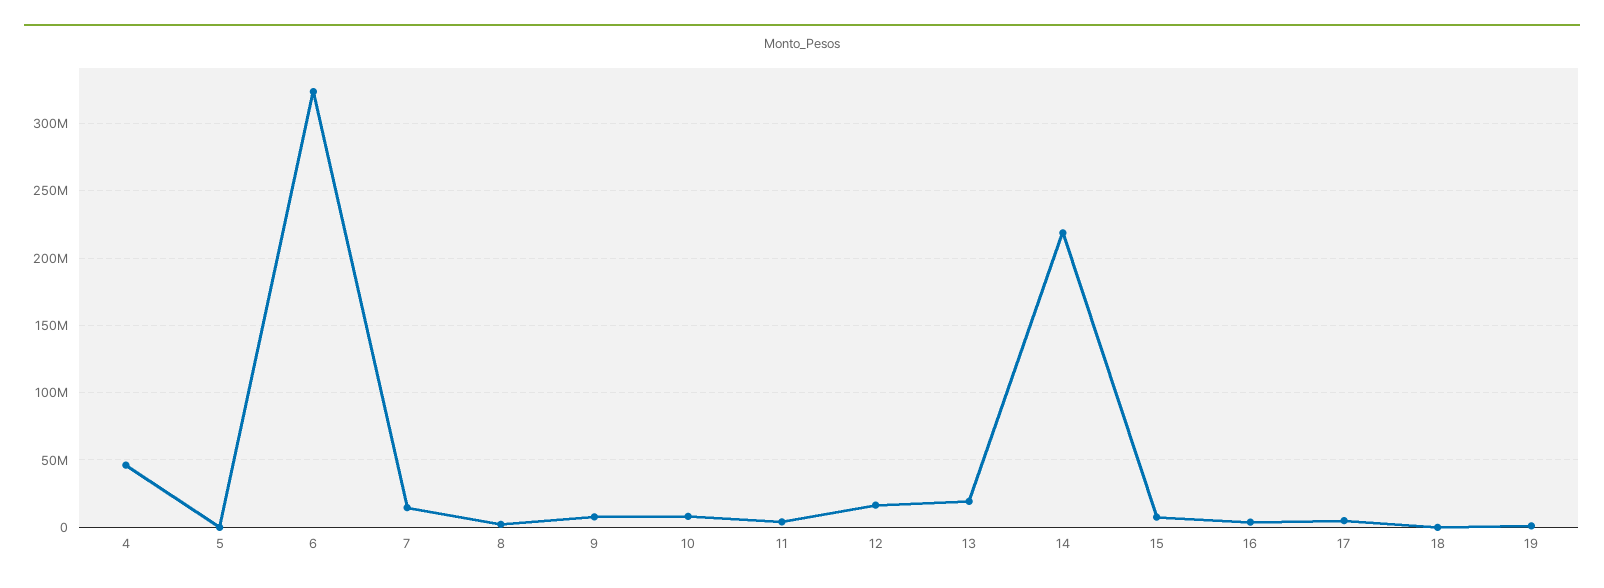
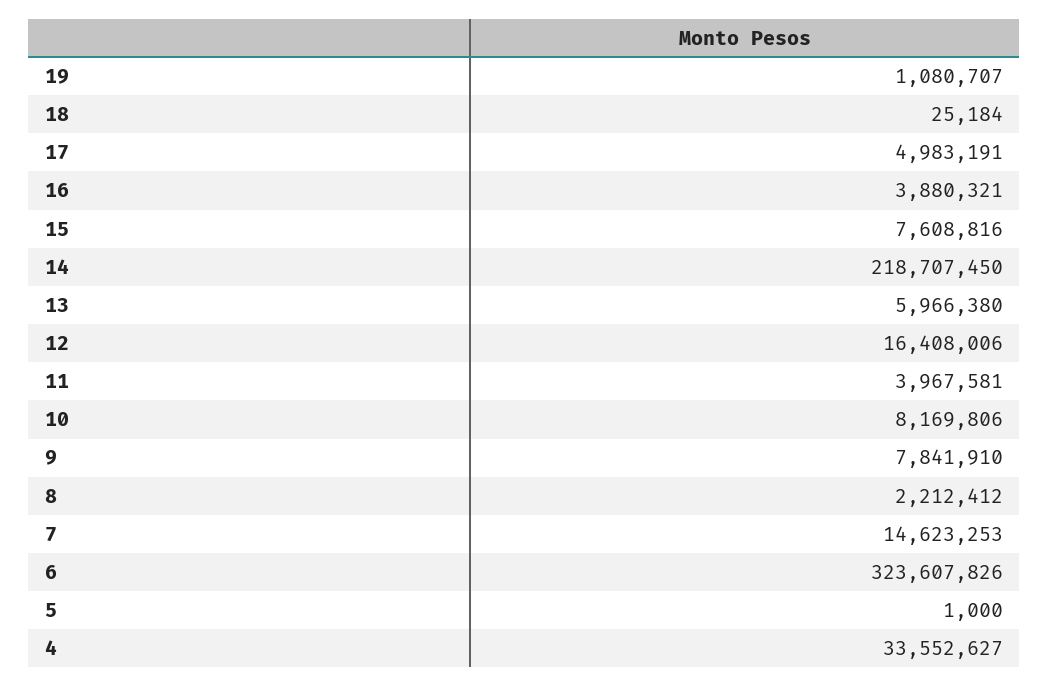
4: 45000000 -> 33552627
13: 20000000 -> 5966380

